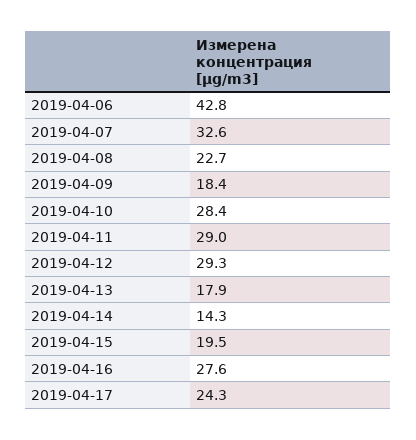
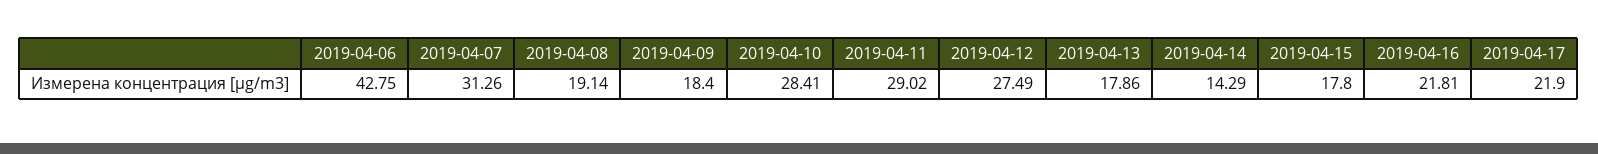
2019-04-07: 32.6 -> 31.26
2019-04-08: 22.7 -> 19.14
2019-04-12: 29.3 -> 27.49
2019-04-15: 19.5 -> 17.8
2019-04-16: 27.6 -> 21.81
2019-04-17: 24.3 -> 21.9

